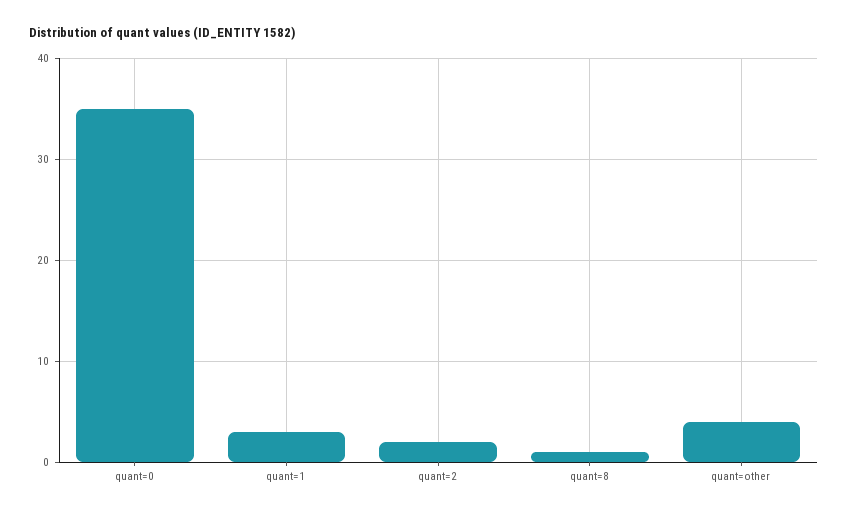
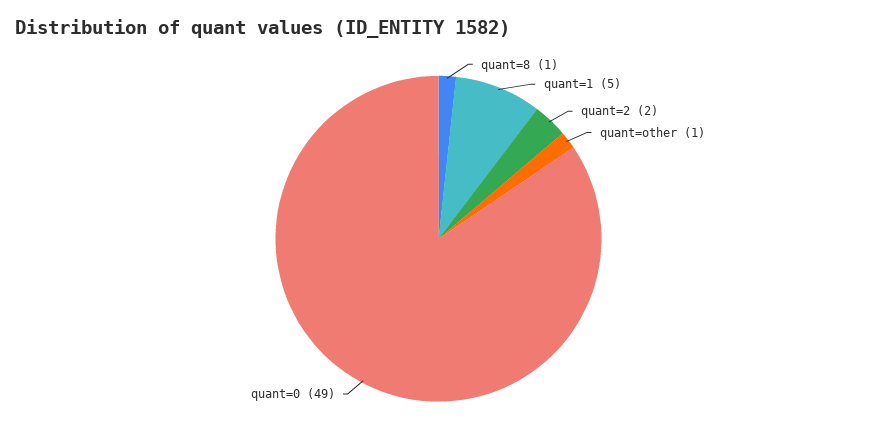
quant=0: 35 -> 49
quant=1: 3 -> 5
quant=other: 4 -> 1

